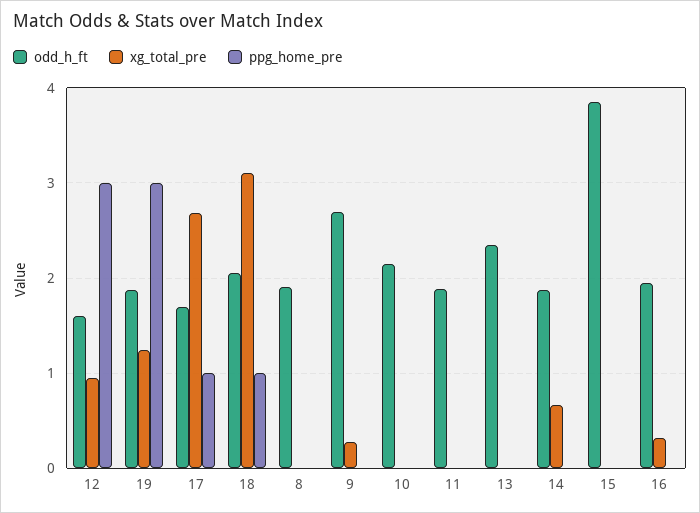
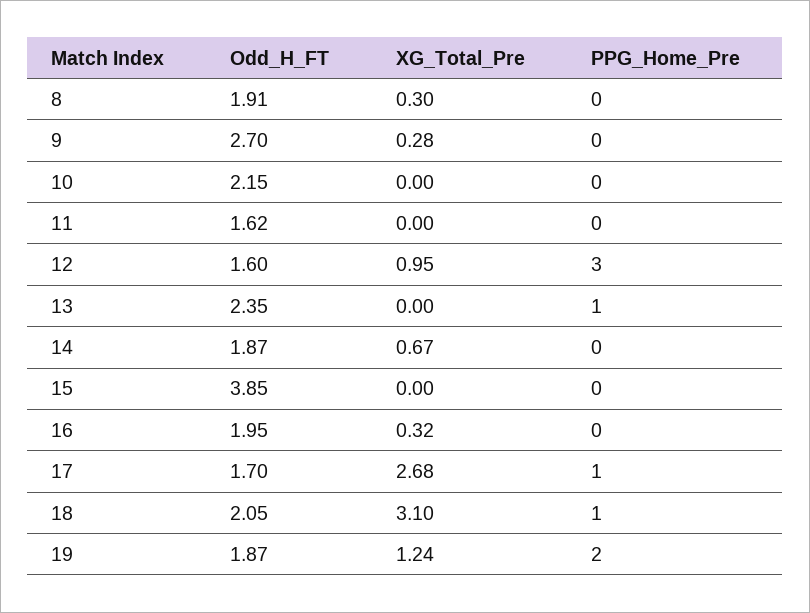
ppg_home_pre, 19: 3 -> 2
xg_total_pre, 8: 0 -> 0.3
odd_h_ft, 11: 1.9 -> 1.62
ppg_home_pre, 13: 0 -> 1

